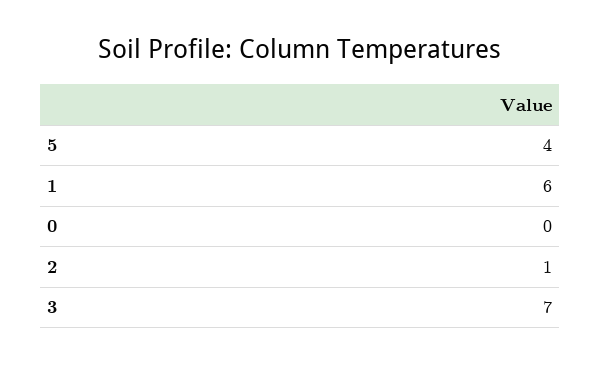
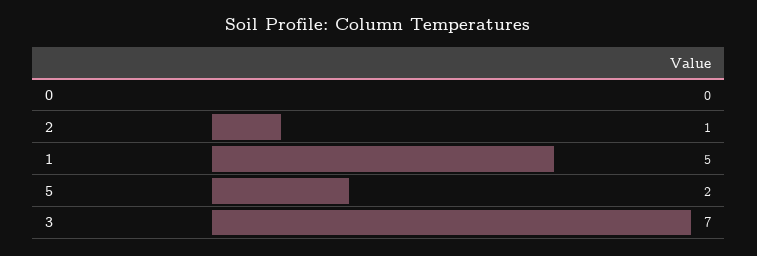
5: 4 -> 2
1: 6 -> 5

